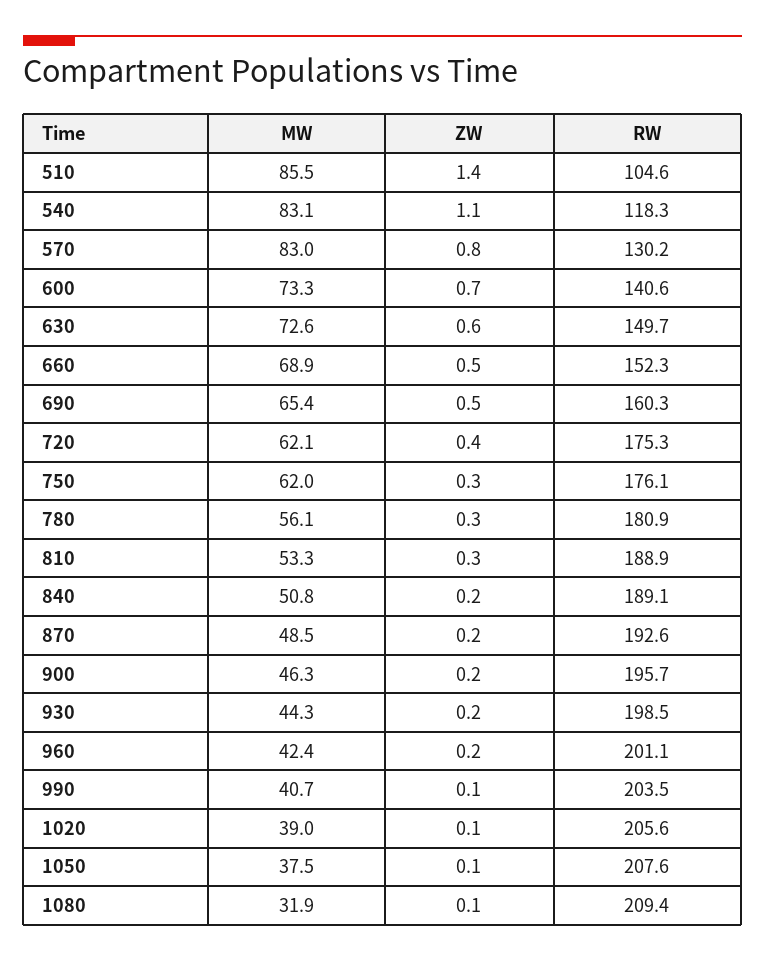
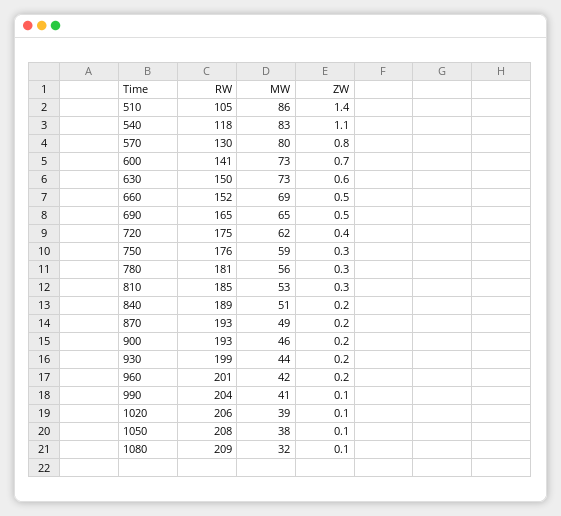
MW, 570: 83 -> 80
RW, 690: 160.3 -> 165
MW, 750: 62 -> 59
RW, 810: 188.9 -> 185
RW, 900: 195.7 -> 193

